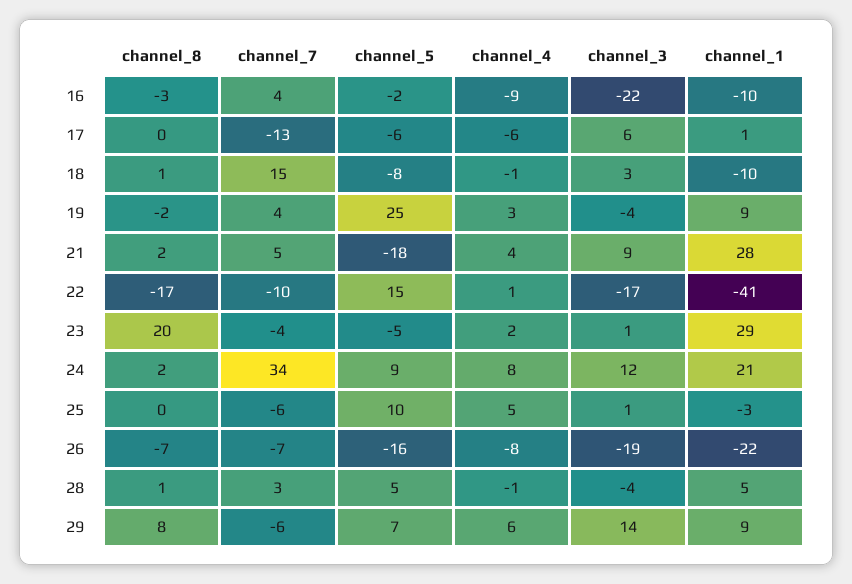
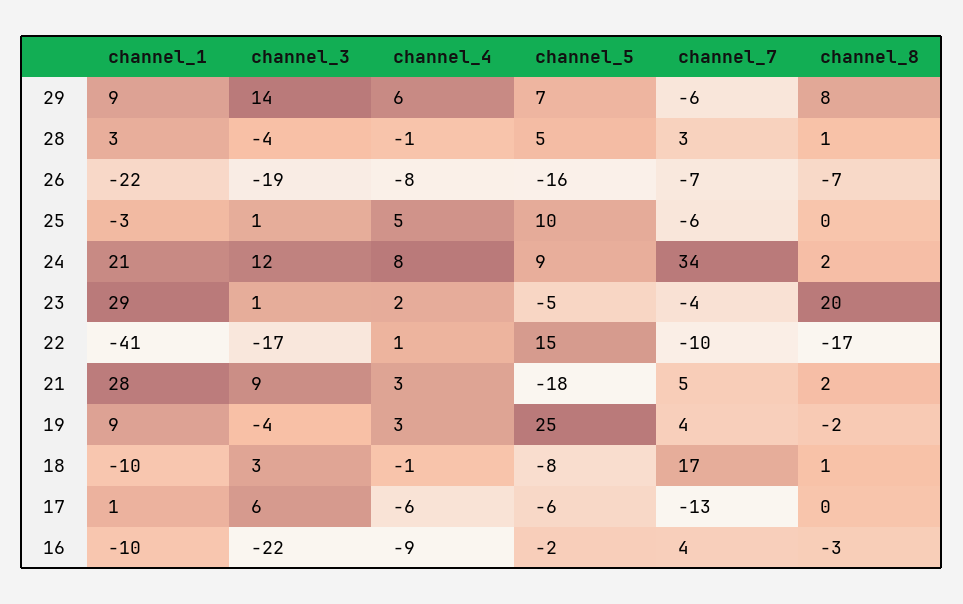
channel_7, 18: 15 -> 17
channel_4, 21: 4 -> 3
channel_1, 28: 5 -> 3

